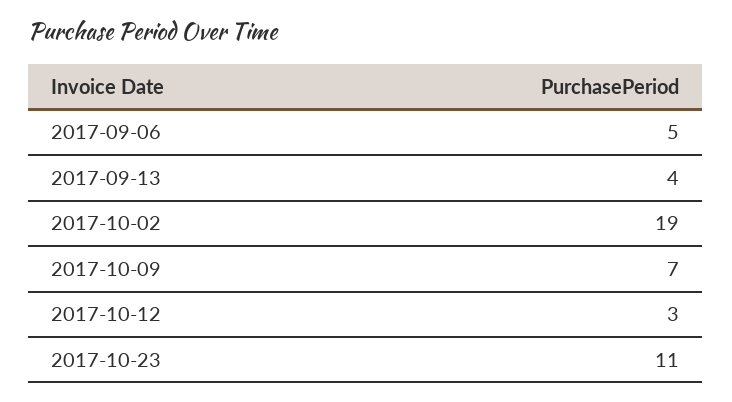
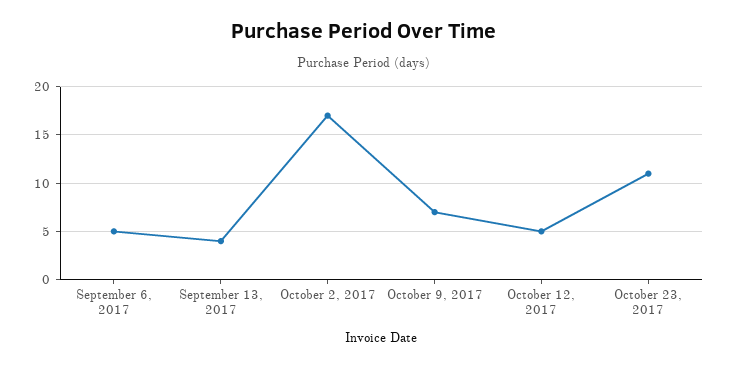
2017-10-02: 19 -> 17
2017-10-12: 3 -> 5

